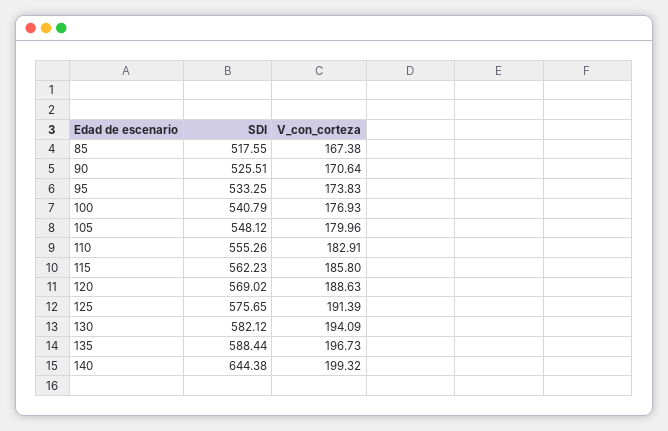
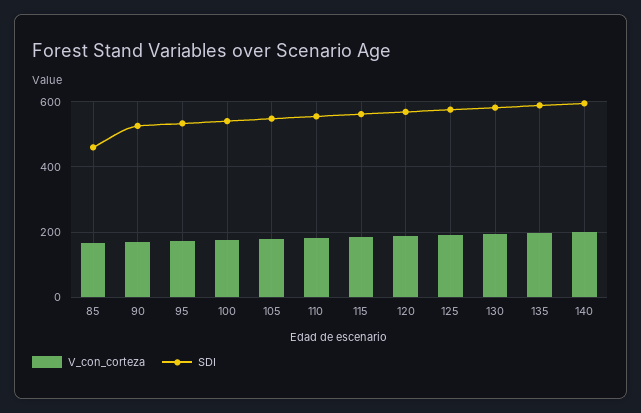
SDI, 85: 517.55 -> 460
SDI, 140: 644.38 -> 600

